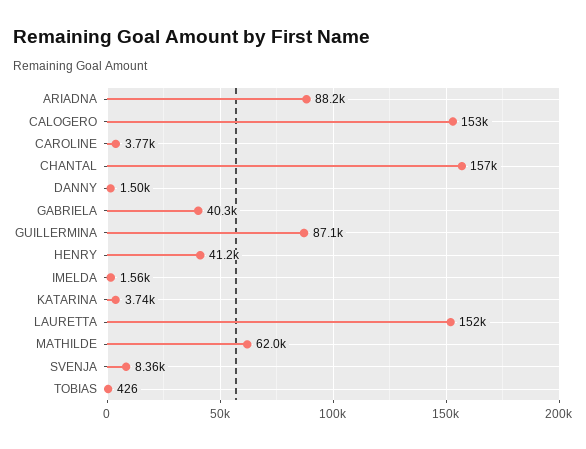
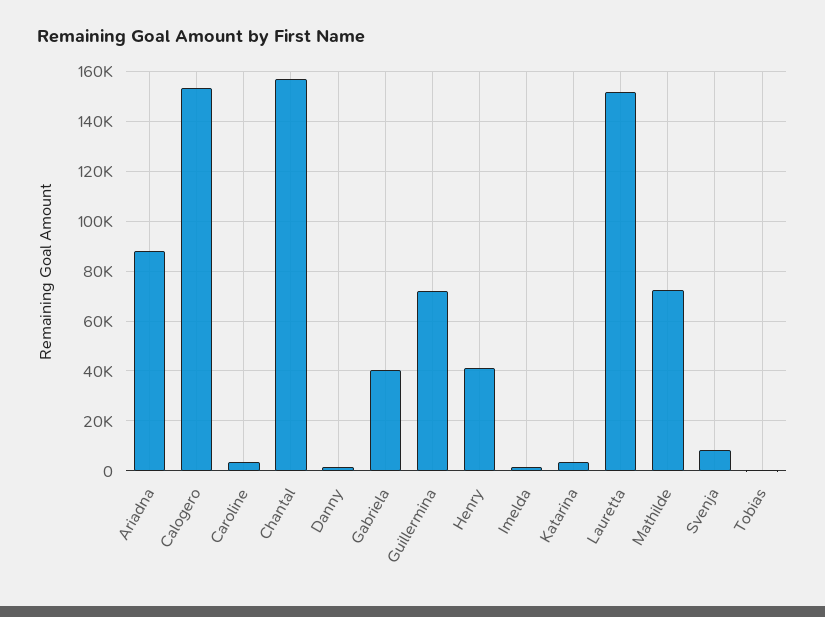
GUILLERMINA: 87100 -> 72500
MATHILDE: 62000 -> 72500

